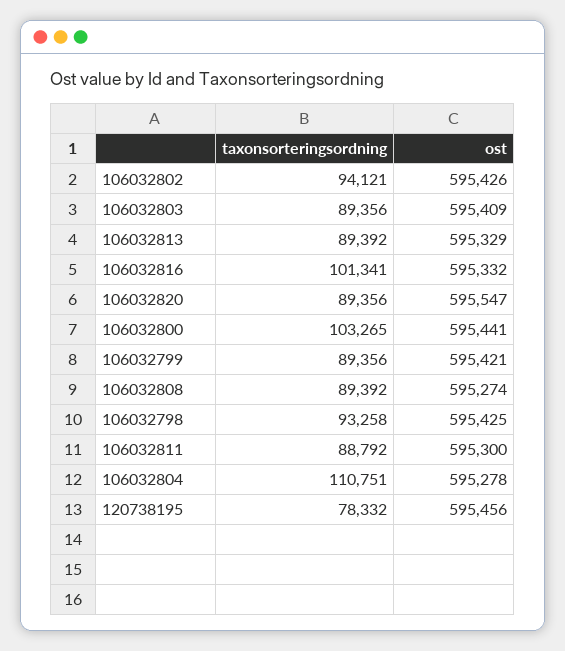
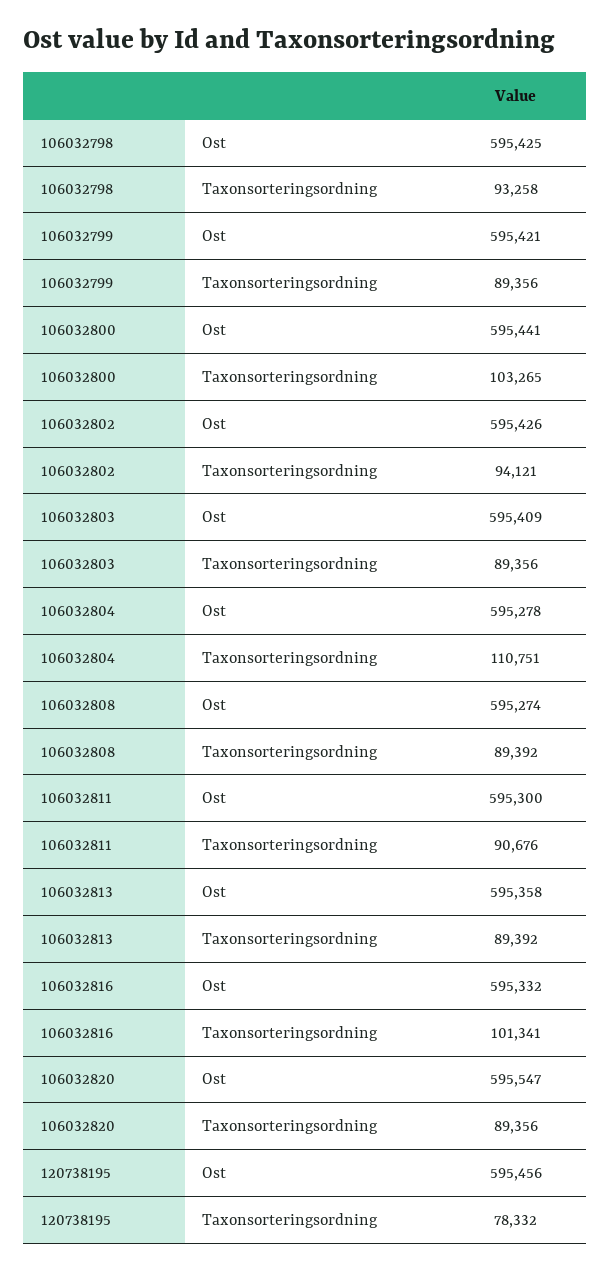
ost, 106032813: 595329 -> 595358
taxonsorteringsordning, 106032811: 88792 -> 90676

